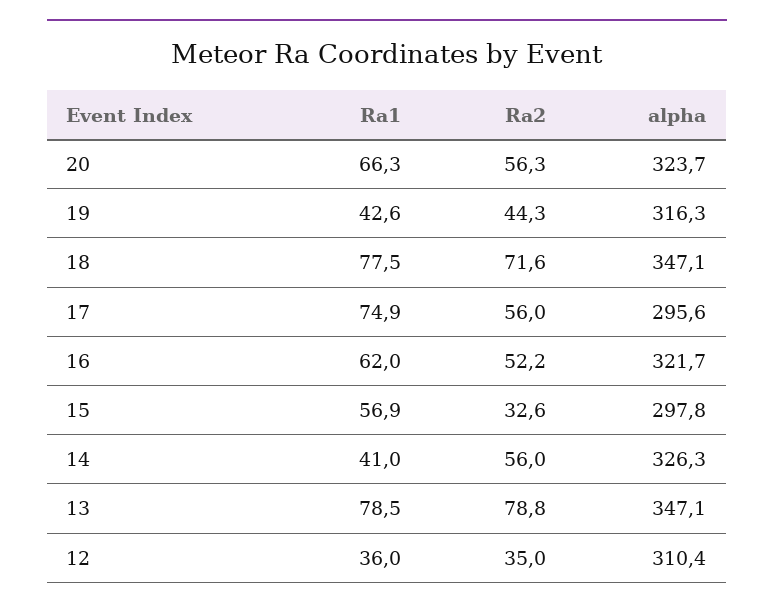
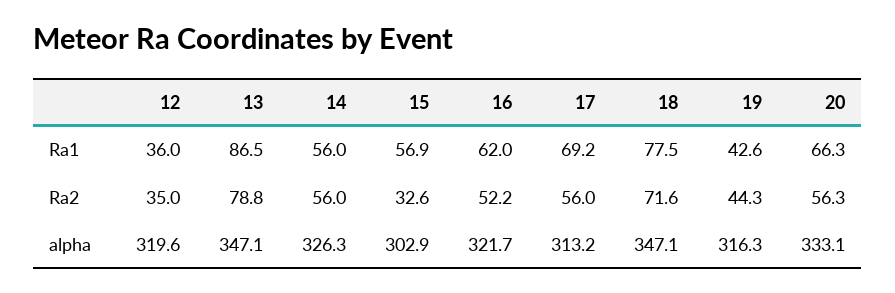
alpha, 20: 323.7 -> 333.1
Ra1, 17: 74.9 -> 69.2
alpha, 17: 295.6 -> 313.2
alpha, 15: 297.8 -> 302.9
Ra1, 14: 41 -> 56
Ra1, 13: 78.5 -> 86.5
alpha, 12: 310.4 -> 319.6

